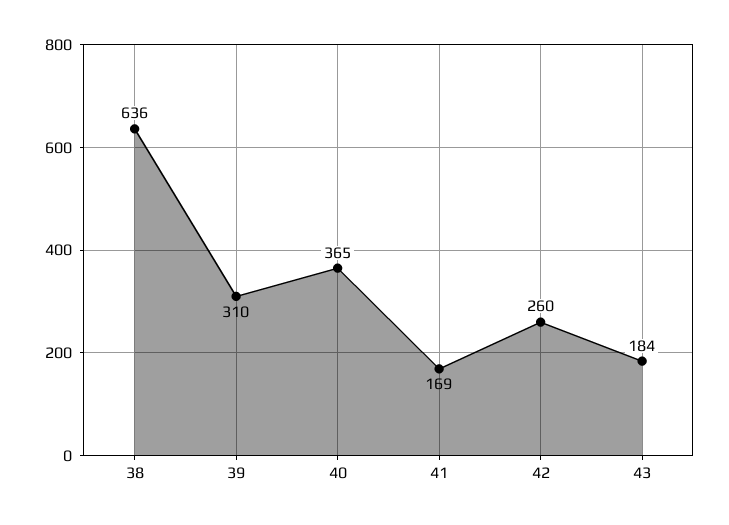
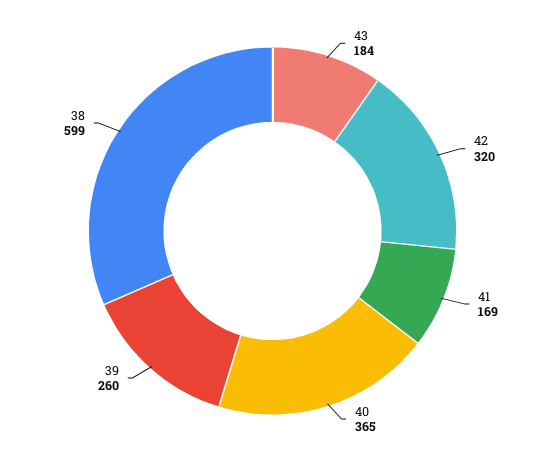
38: 636 -> 599
39: 310 -> 260
42: 260 -> 320

